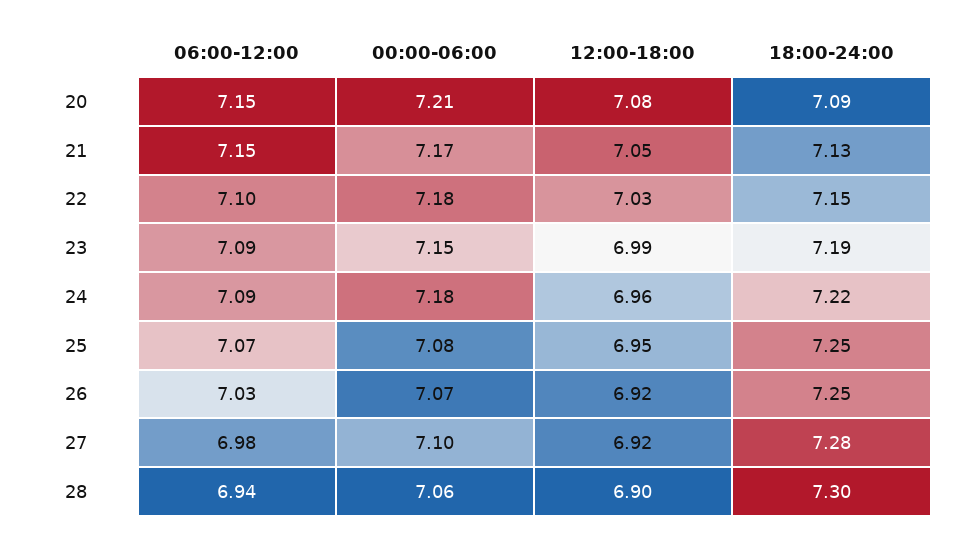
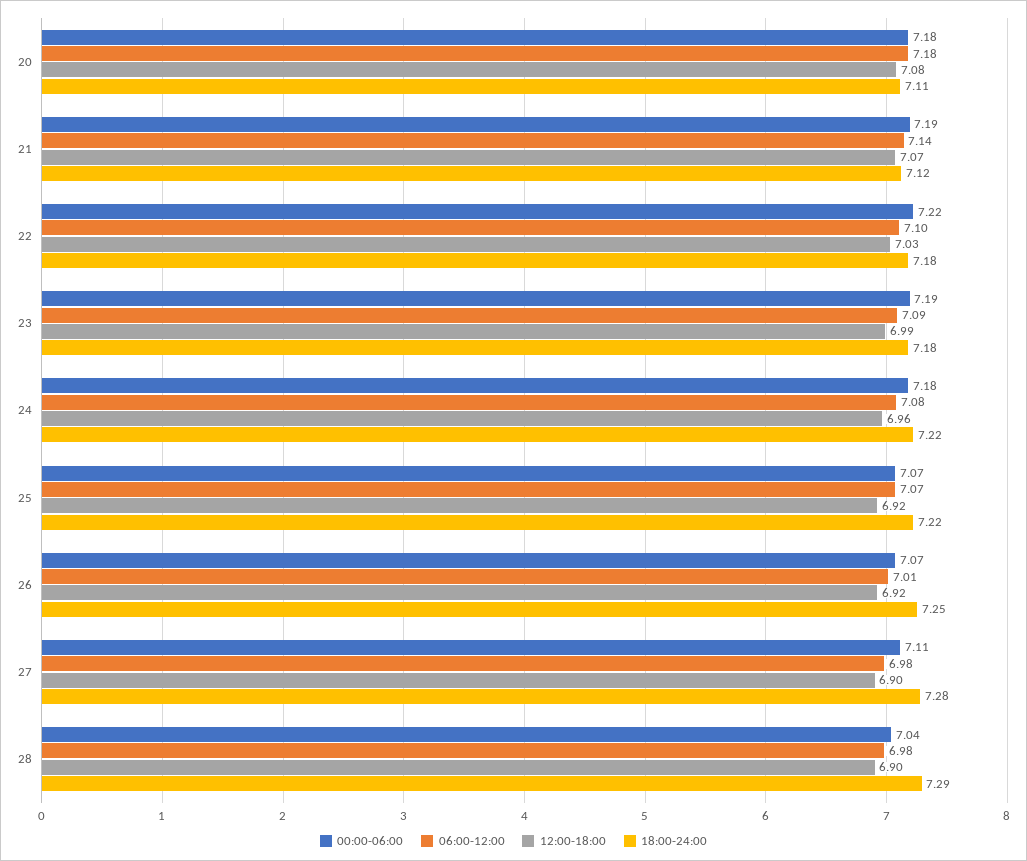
06:00-12:00, 20: 7.15 -> 7.18
00:00-06:00, 20: 7.21 -> 7.18
18:00-24:00, 20: 7.09 -> 7.11
06:00-12:00, 21: 7.15 -> 7.14
00:00-06:00, 21: 7.17 -> 7.19
12:00-18:00, 21: 7.05 -> 7.07
18:00-24:00, 21: 7.13 -> 7.12
00:00-06:00, 22: 7.18 -> 7.22
18:00-24:00, 22: 7.15 -> 7.18
00:00-06:00, 23: 7.15 -> 7.19
18:00-24:00, 23: 7.19 -> 7.18
06:00-12:00, 24: 7.09 -> 7.08
00:00-06:00, 25: 7.08 -> 7.07
12:00-18:00, 25: 6.95 -> 6.92
18:00-24:00, 25: 7.25 -> 7.22
06:00-12:00, 26: 7.03 -> 7.01
00:00-06:00, 27: 7.1 -> 7.11
12:00-18:00, 27: 6.92 -> 6.9
06:00-12:00, 28: 6.94 -> 6.98
00:00-06:00, 28: 7.06 -> 7.04
18:00-24:00, 28: 7.3 -> 7.29

